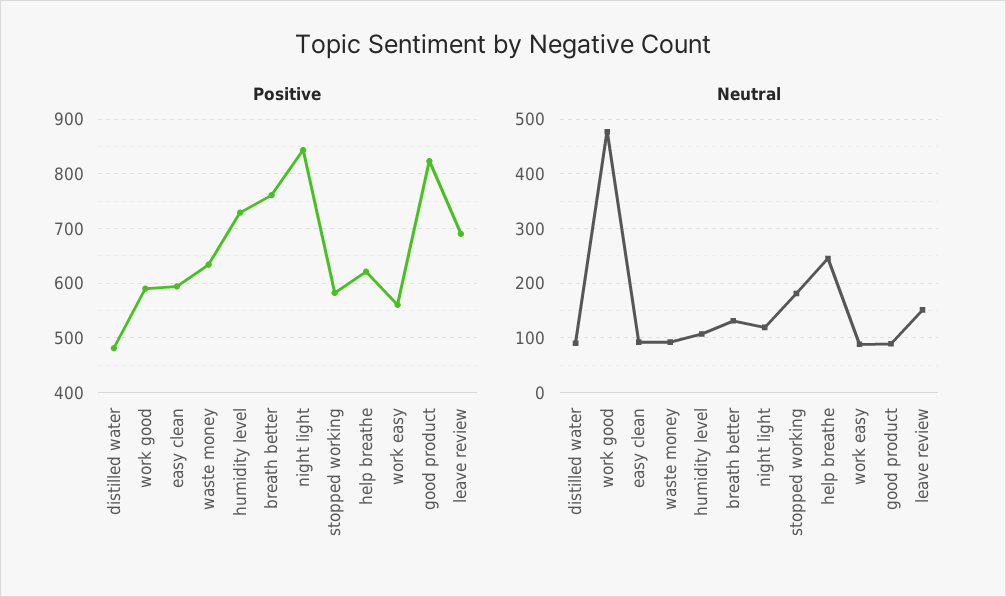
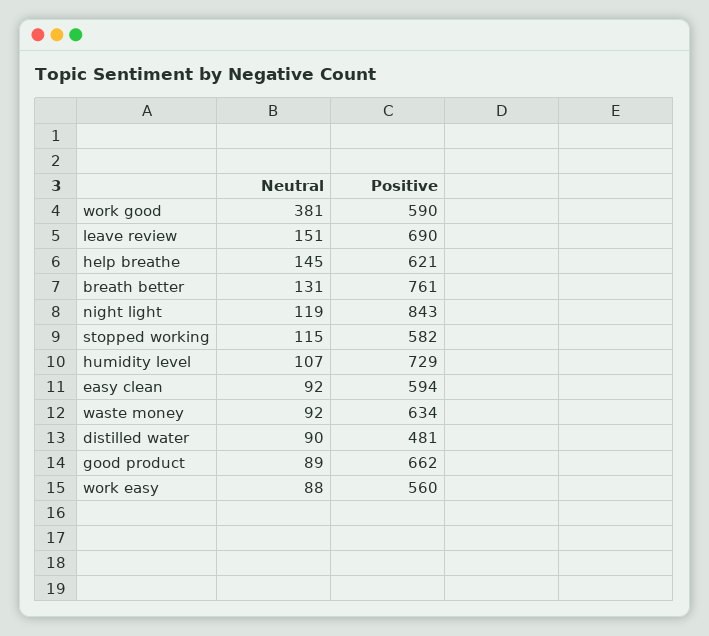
Positive, good product: 820 -> 662
Neutral, work good: 480 -> 381
Neutral, stopped working: 180 -> 115
Neutral, help breathe: 240 -> 145

